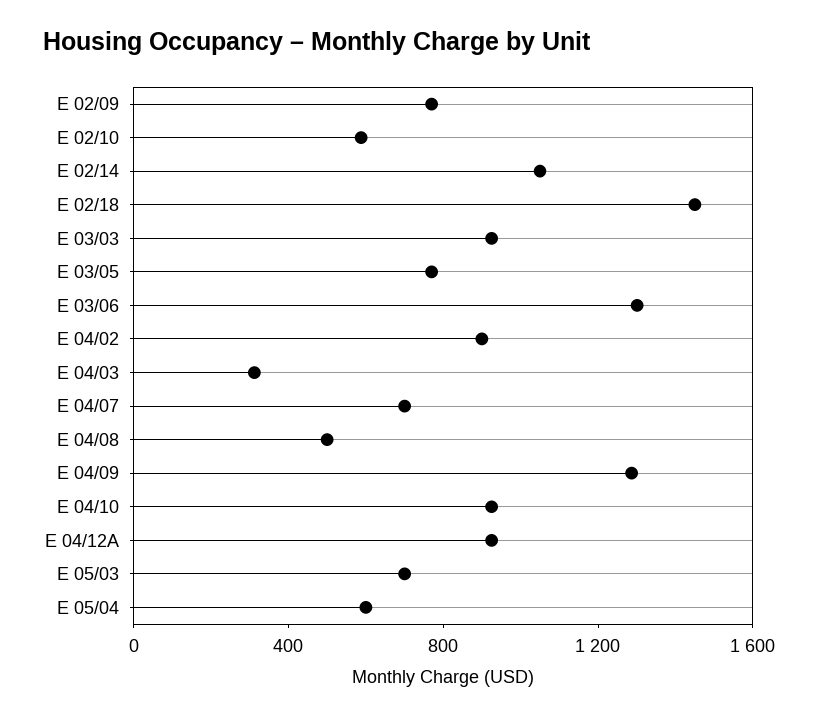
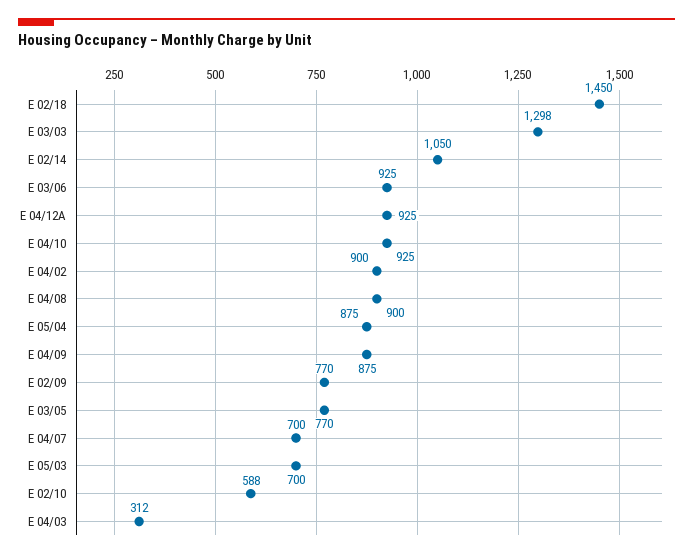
E 03/03: 900 -> 1298
E 03/06: 1300 -> 925
E 04/08: 500 -> 900
E 04/09: 1300 -> 875
E 05/04: 600 -> 875

